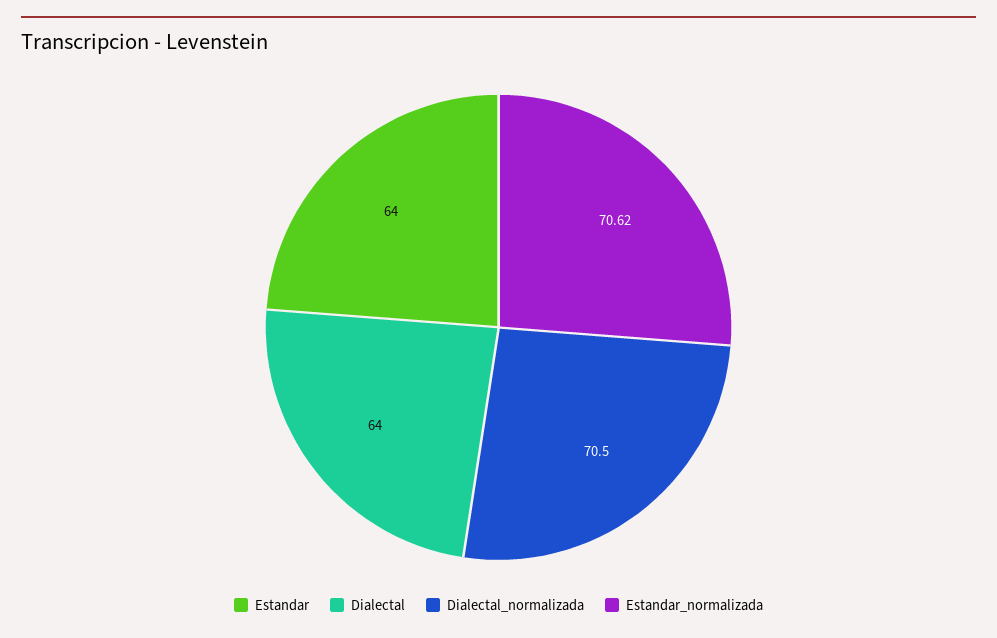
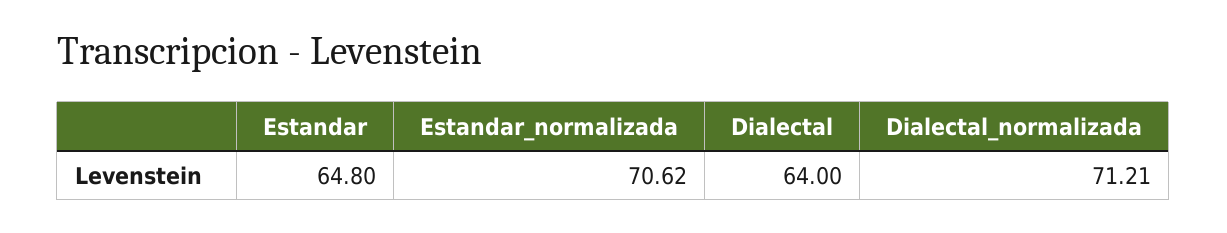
Estandar: 64 -> 64.8
Dialectal_normalizada: 70.5 -> 71.21

